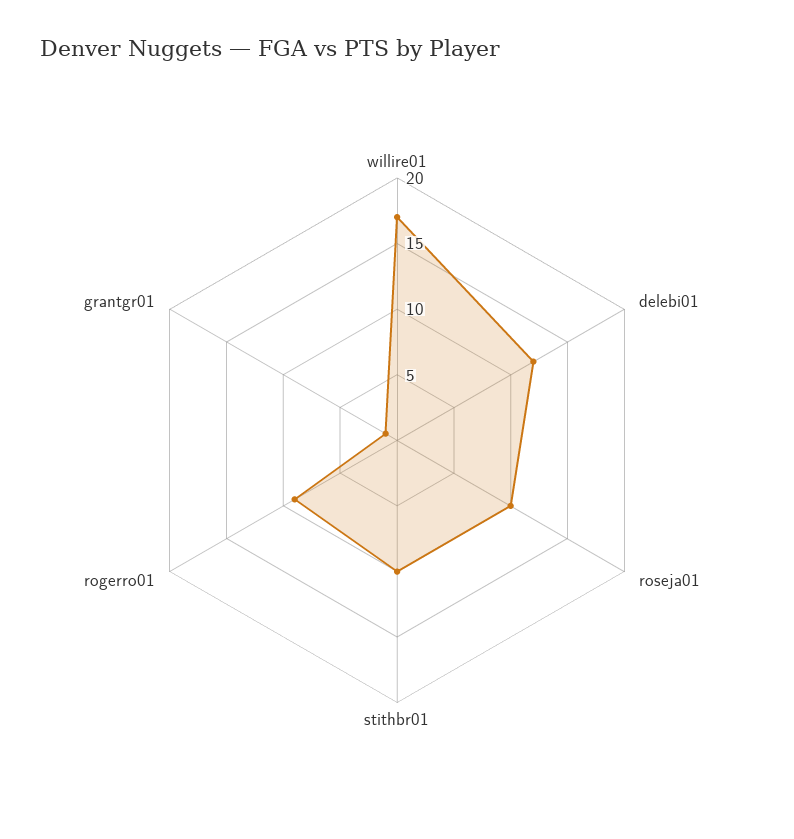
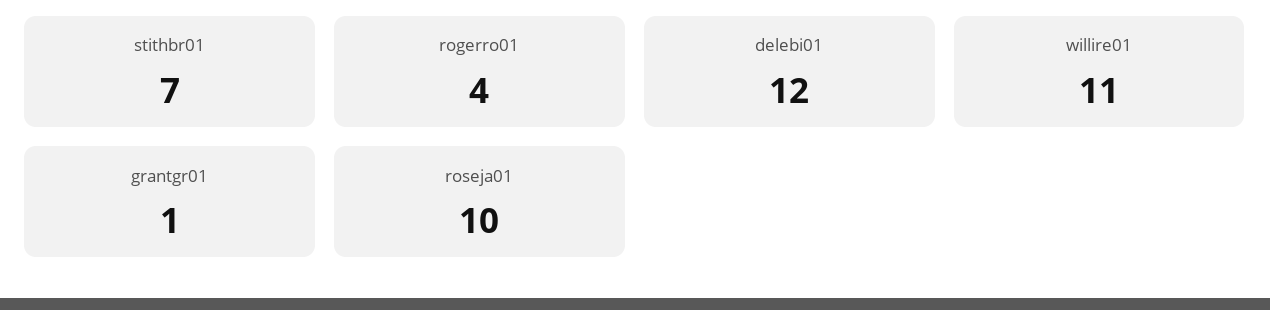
willire01: 17 -> 11
stithbr01: 10 -> 7
rogerro01: 9 -> 4

